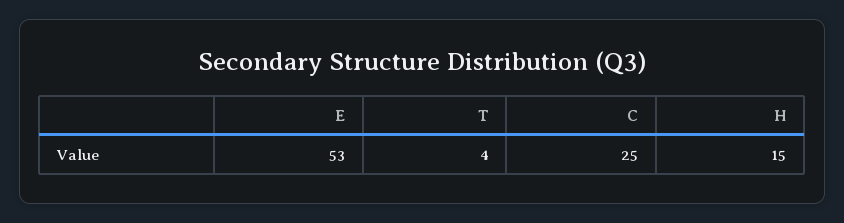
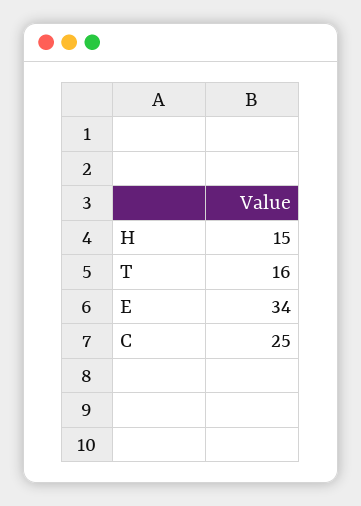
E: 53 -> 34
T: 4 -> 16

